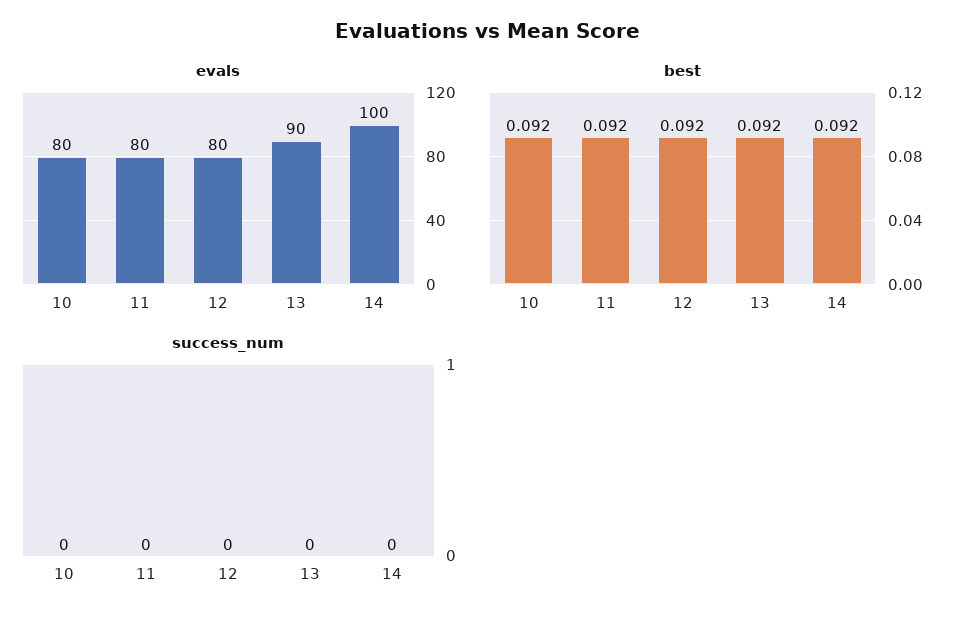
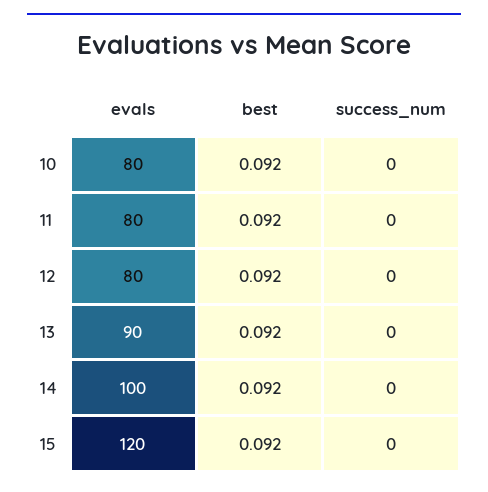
evals, 15: none -> 120
best, 15: none -> 0.092
success_num, 15: none -> 0

